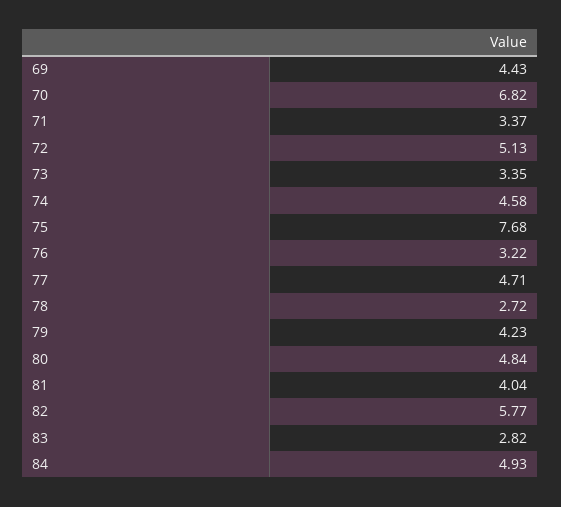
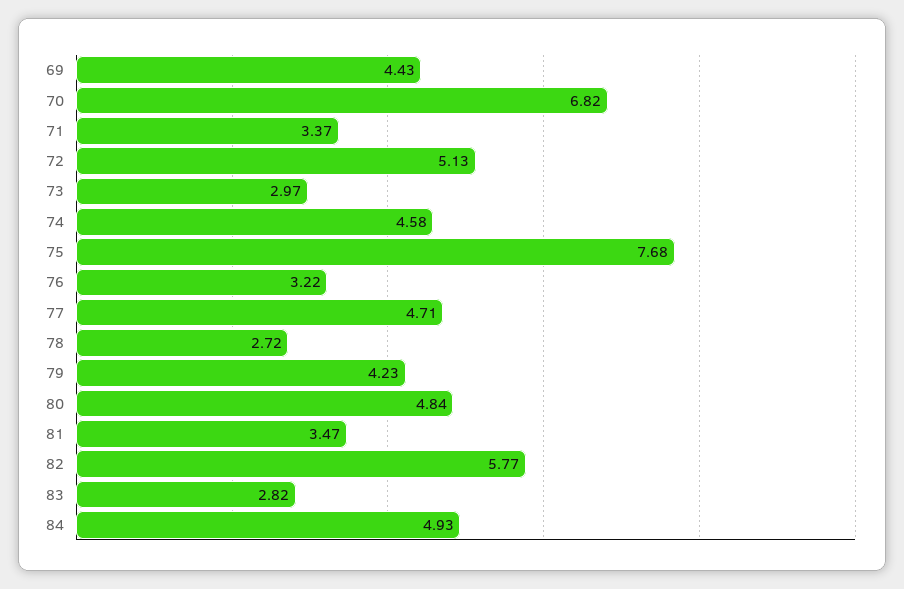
73: 3.35 -> 2.97
81: 4.04 -> 3.47

